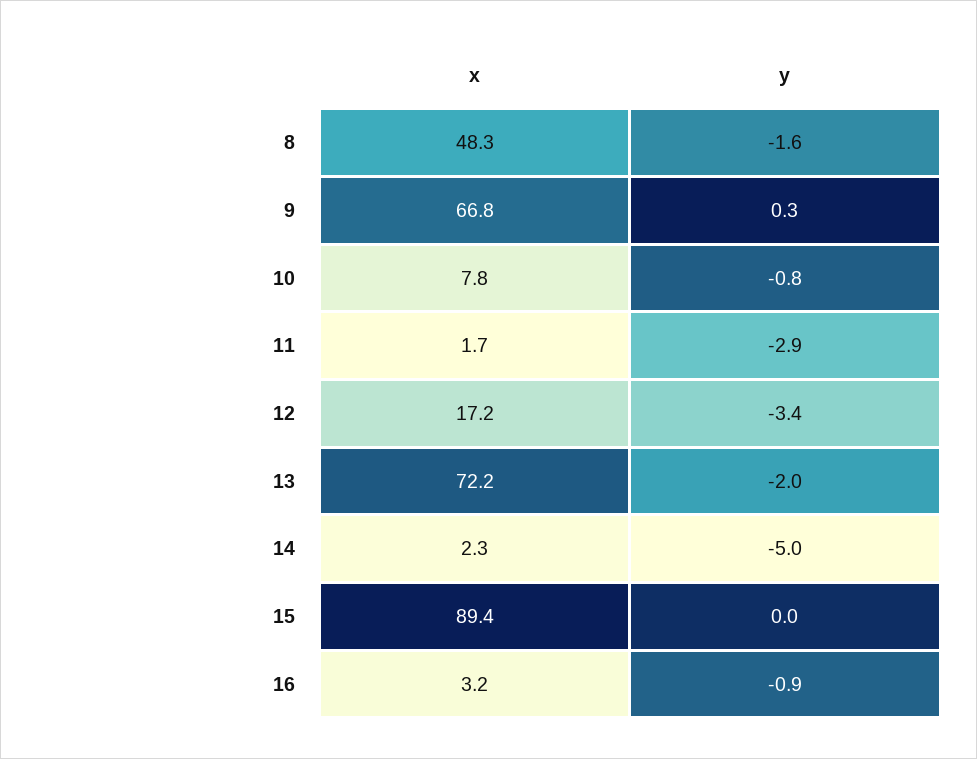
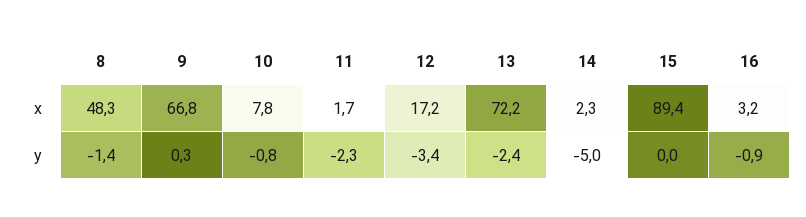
y, 8: -1.6 -> -1.4
y, 11: -2.9 -> -2.3
y, 13: -2 -> -2.4

